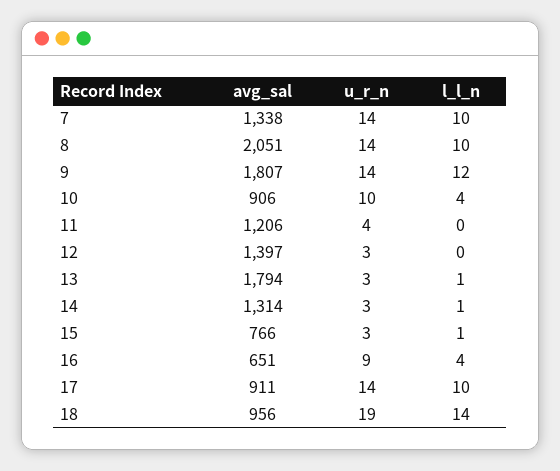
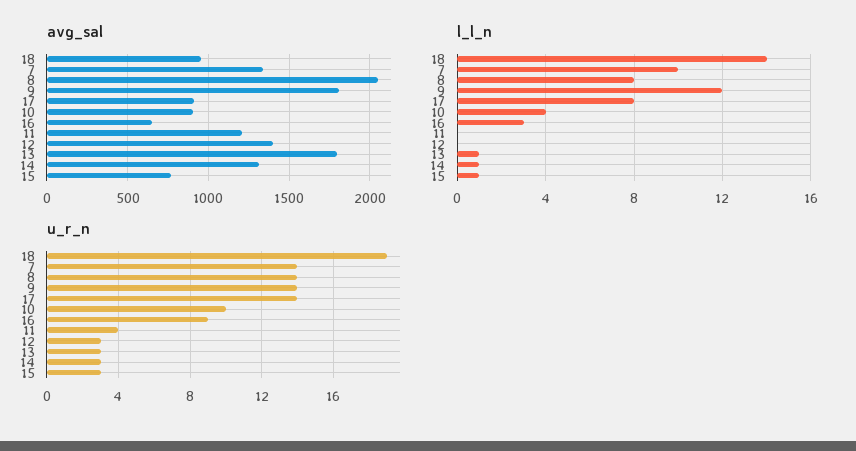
l_l_n, 8: 10 -> 8
l_l_n, 16: 4 -> 3
l_l_n, 17: 10 -> 8

